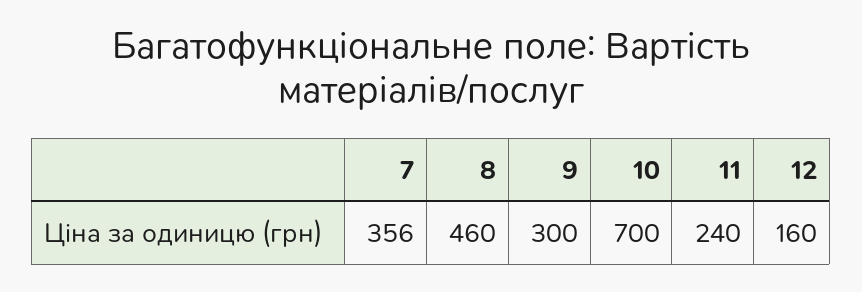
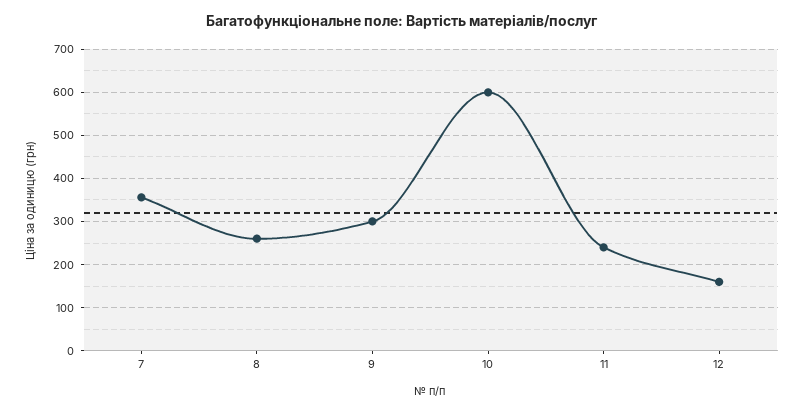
8: 460 -> 260
10: 700 -> 600

